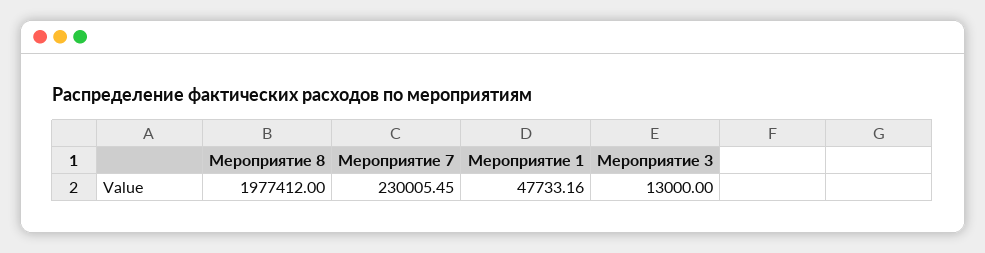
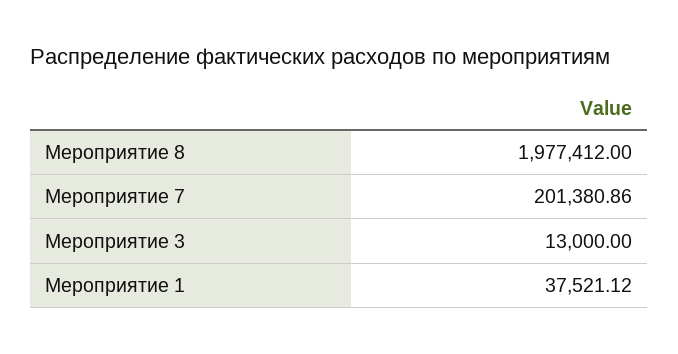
Мероприятие 7: 230005.45 -> 201380.86
Мероприятие 1: 47733.16 -> 37521.12

